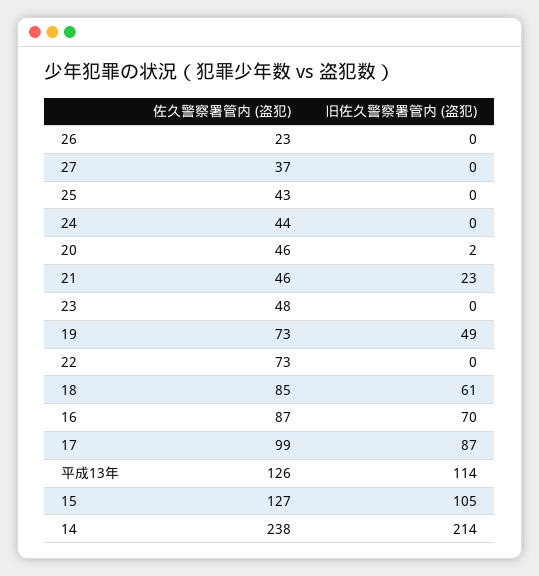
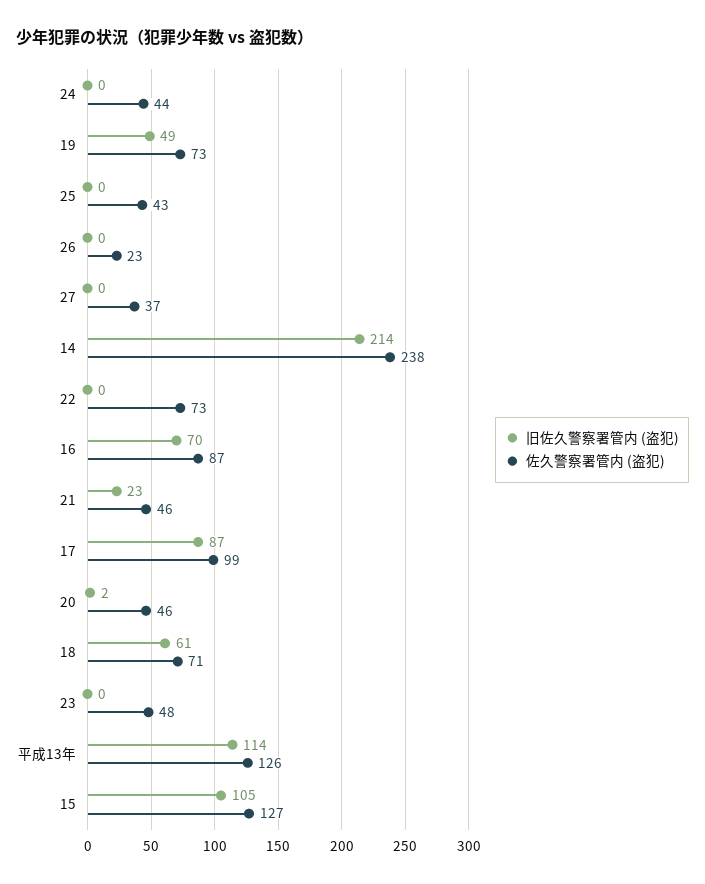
佐久警察署管内 (盗犯), 18: 85 -> 71

